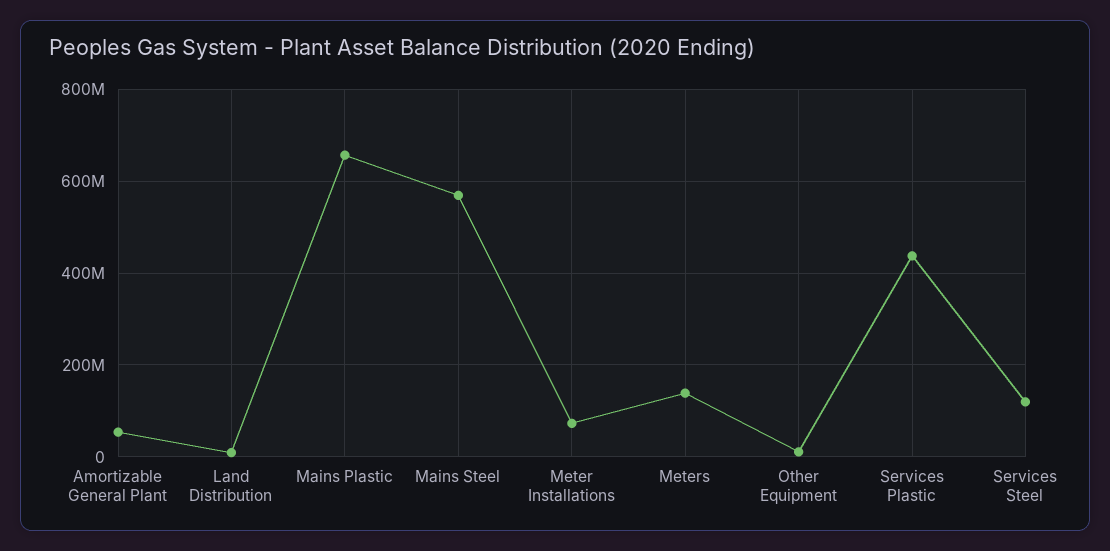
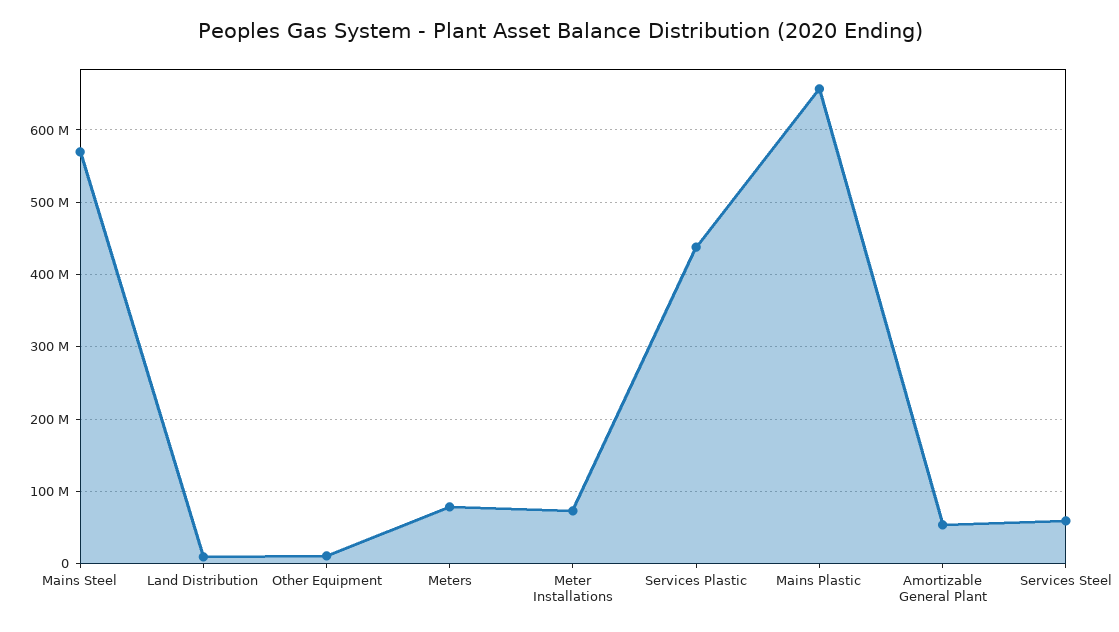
Meters: 140000000 -> 80000000
Services Steel: 120000000 -> 60000000

